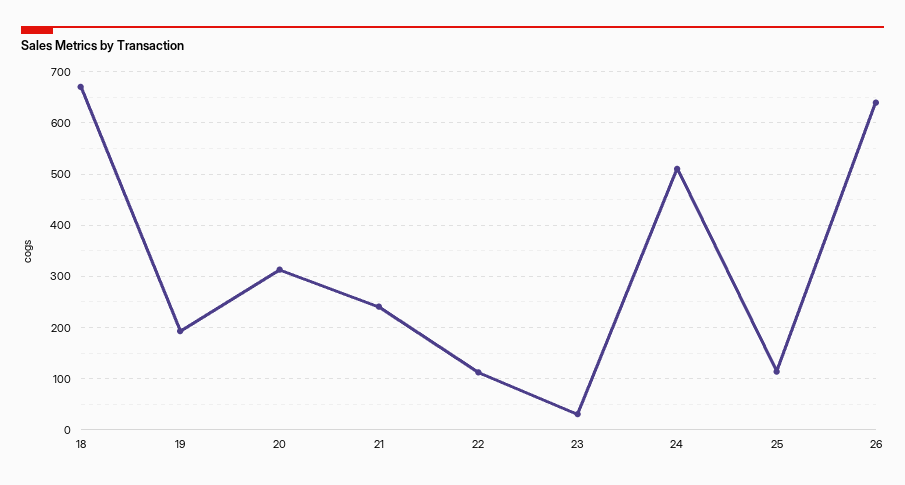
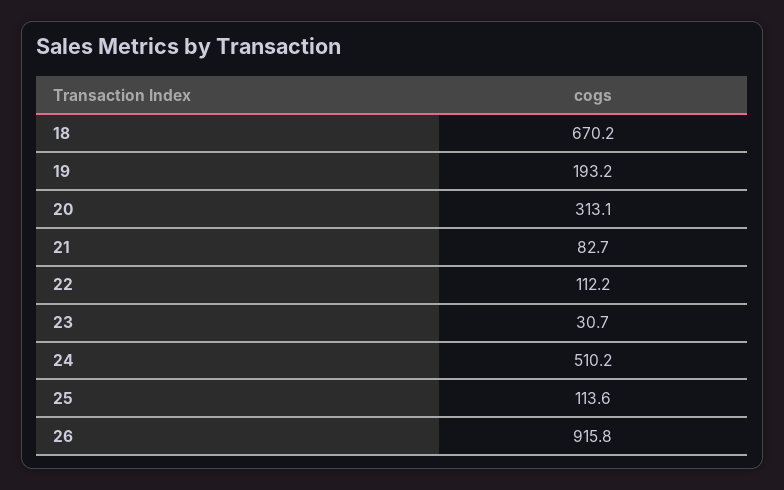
21: 240 -> 82.7
26: 640 -> 915.8

